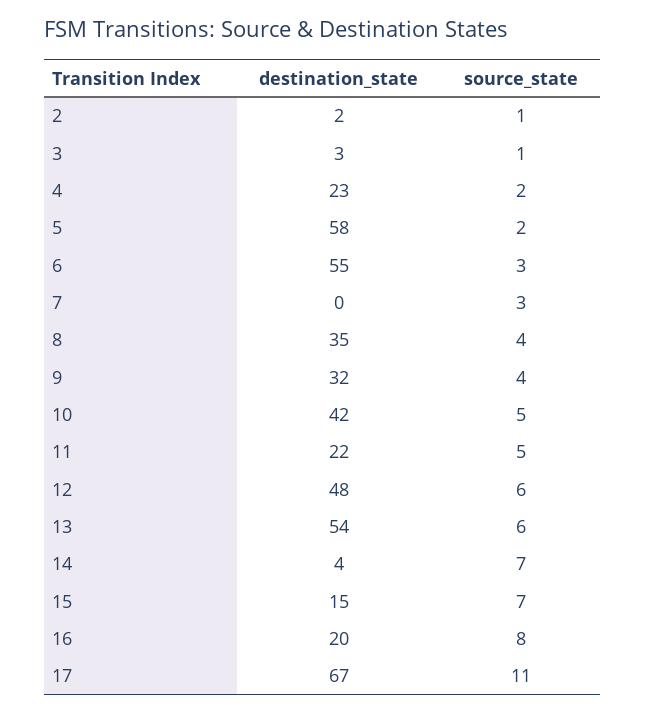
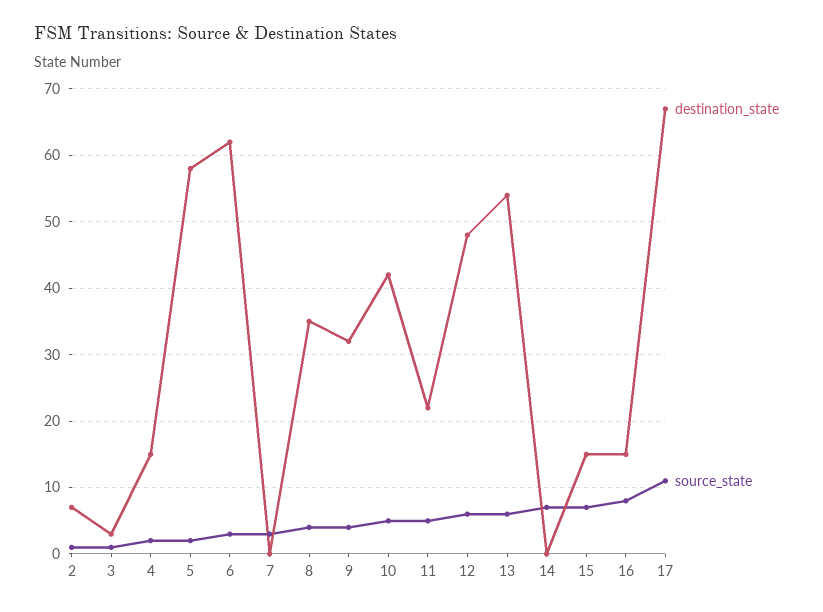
destination_state, 2: 2 -> 7
destination_state, 4: 23 -> 15
destination_state, 6: 55 -> 62
destination_state, 14: 4 -> 0
destination_state, 16: 20 -> 15

